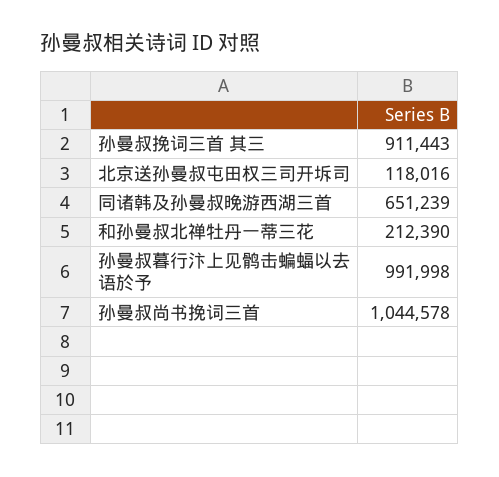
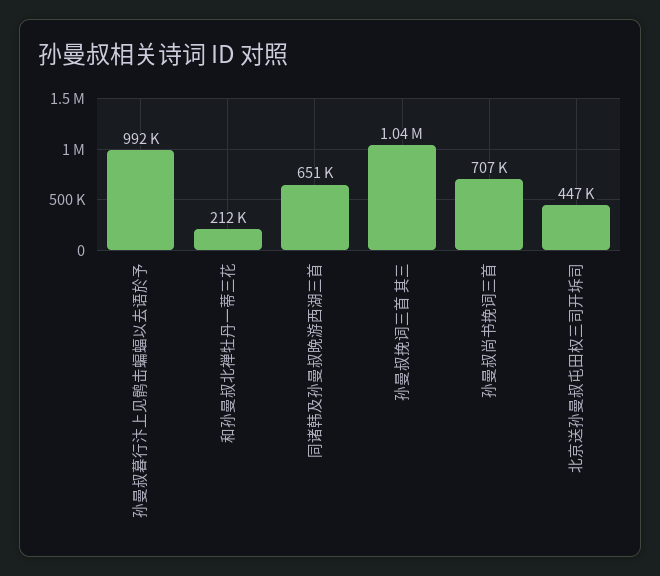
孙曼叔挽词三首 其三: 911443 -> 1040000
北京送孙曼叔屯田权三司开坼司: 118016 -> 447000
孙曼叔尚书挽词三首: 1044578 -> 707000

